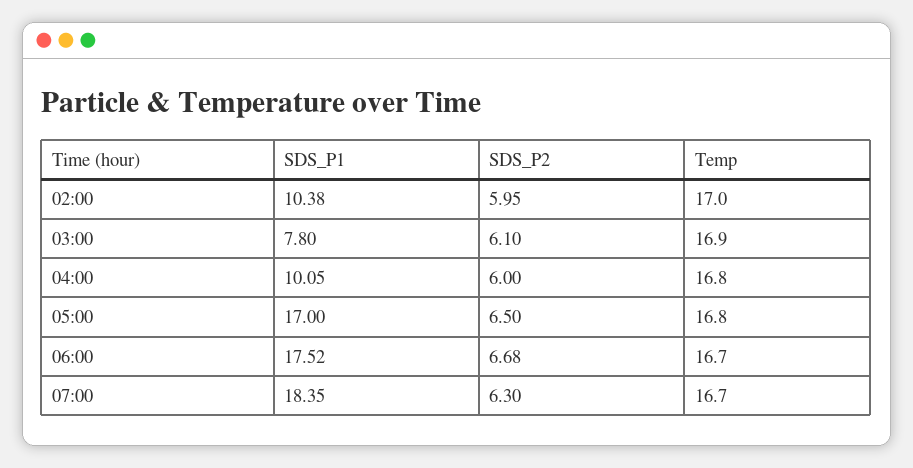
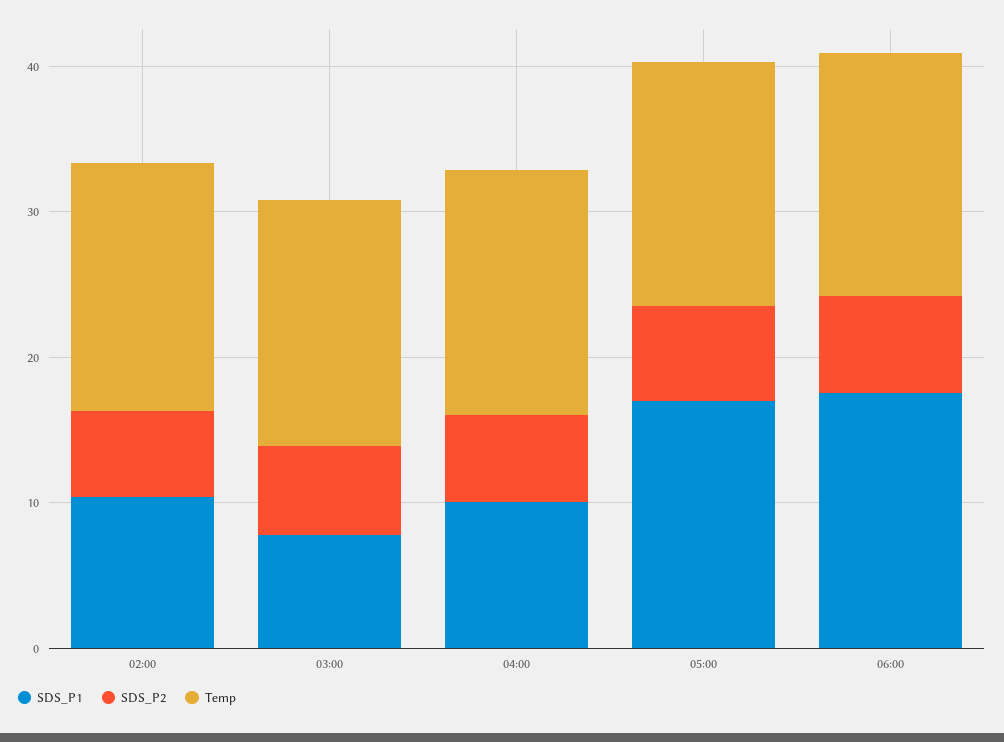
SDS_P1, 07:00: 18.35 -> none
SDS_P2, 07:00: 6.3 -> none
Temp, 07:00: 16.7 -> none

